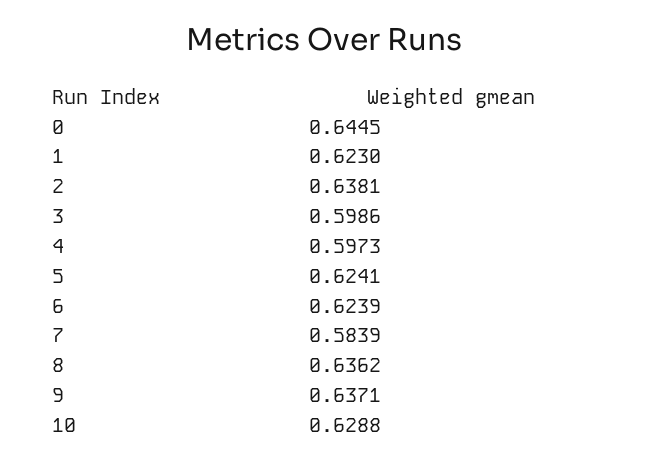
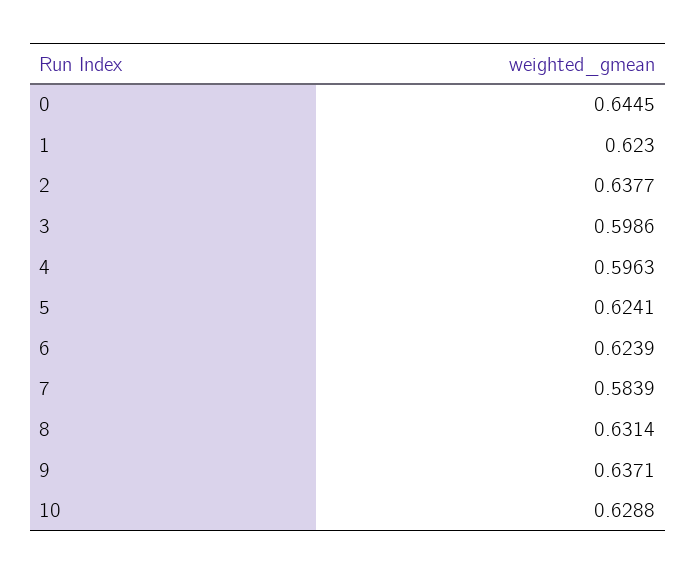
2: 0.6381 -> 0.6377
4: 0.5973 -> 0.5963
8: 0.6362 -> 0.6314

